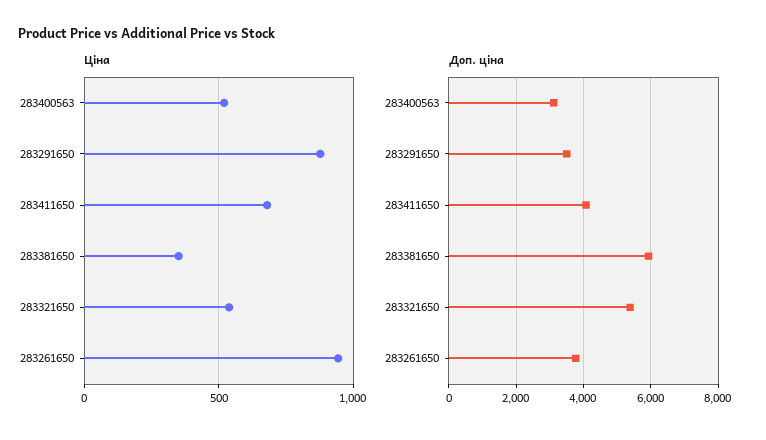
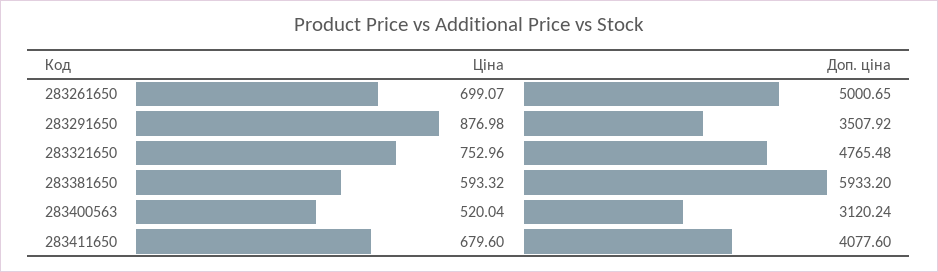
Ціна, 283381650: 350 -> 593.32
Ціна, 283321650: 550 -> 752.96
Ціна, 283261650: 950 -> 699.07
Доп. ціна, 283321650: 5400 -> 4765.48
Доп. ціна, 283261650: 3800 -> 5000.65

